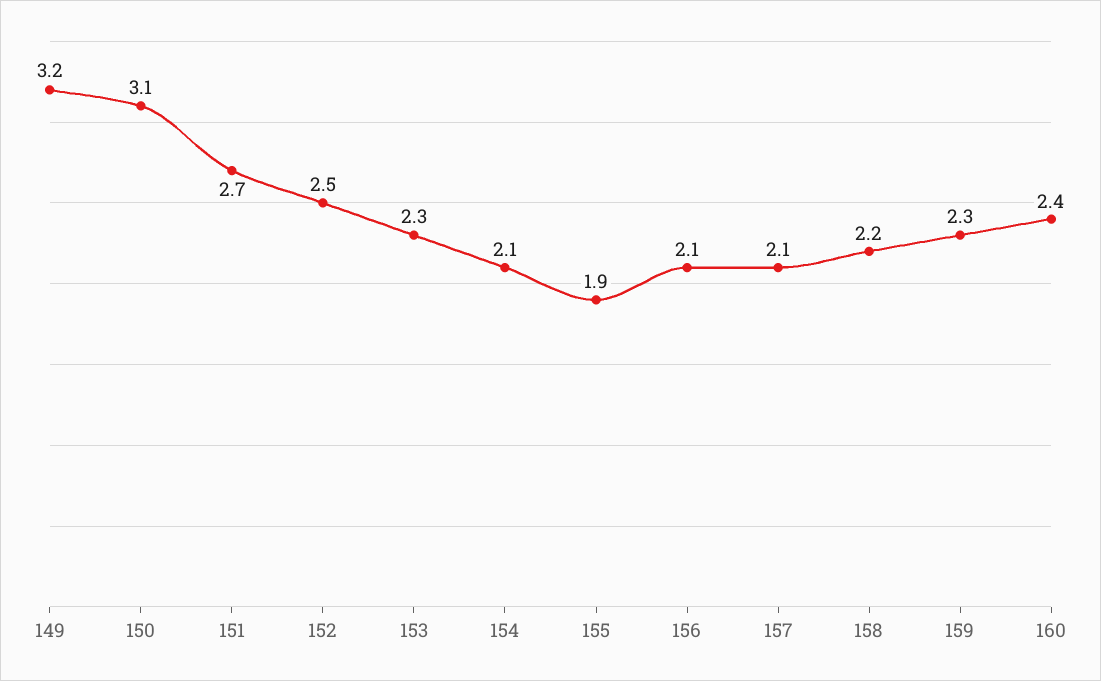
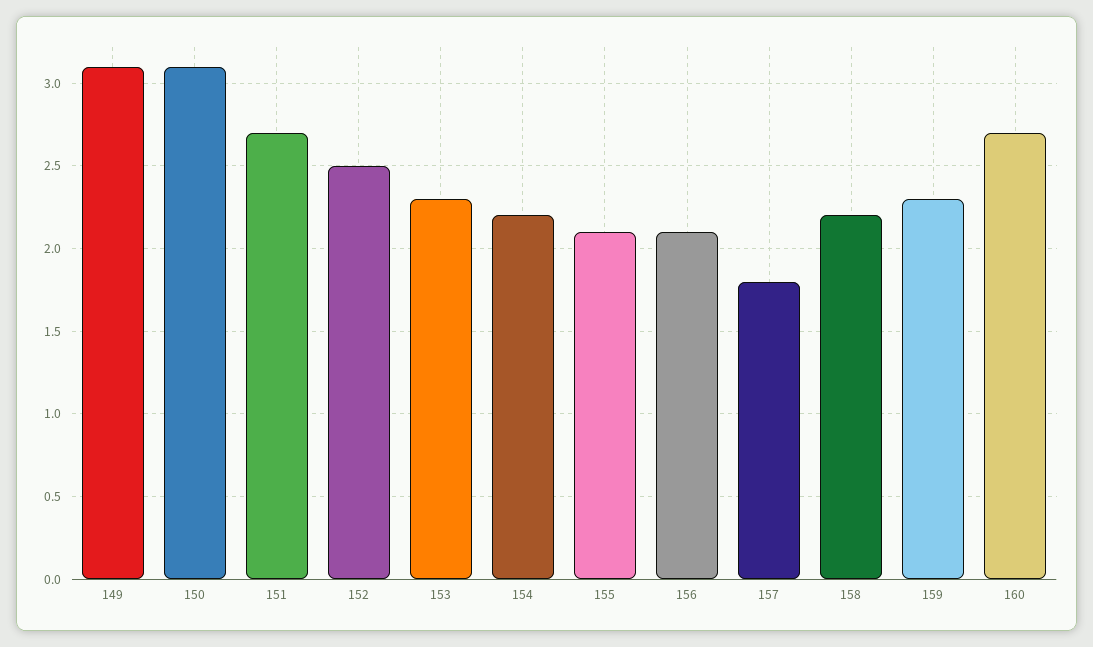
149: 3.2 -> 3.1
154: 2.1 -> 2.2
155: 1.9 -> 2.1
157: 2.1 -> 1.8
160: 2.4 -> 2.7

